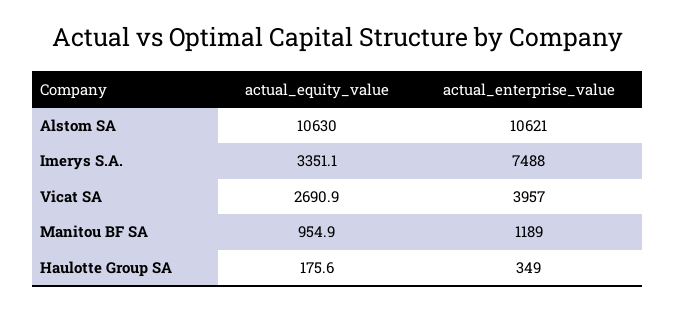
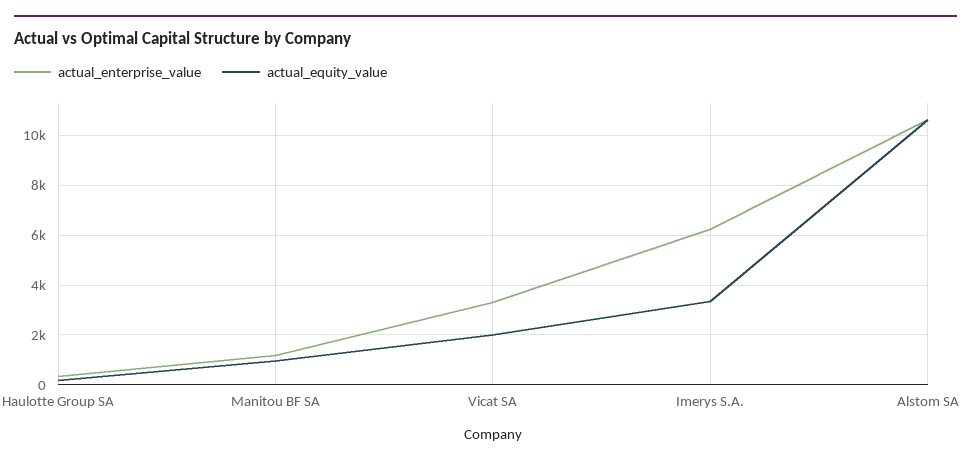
actual_enterprise_value, Imerys S.A.: 7488 -> 6250
actual_equity_value, Vicat SA: 2690.9 -> 2000
actual_enterprise_value, Vicat SA: 3957 -> 3250

